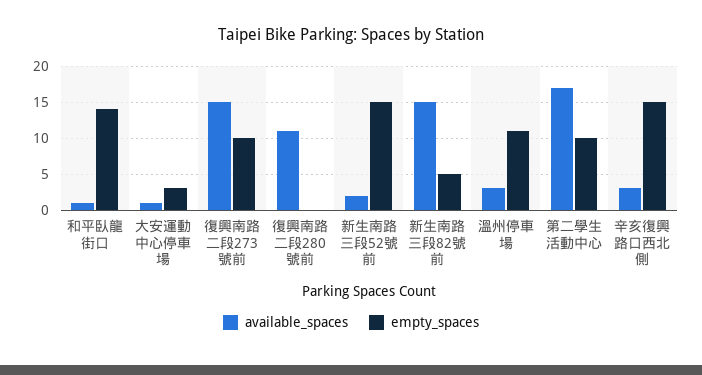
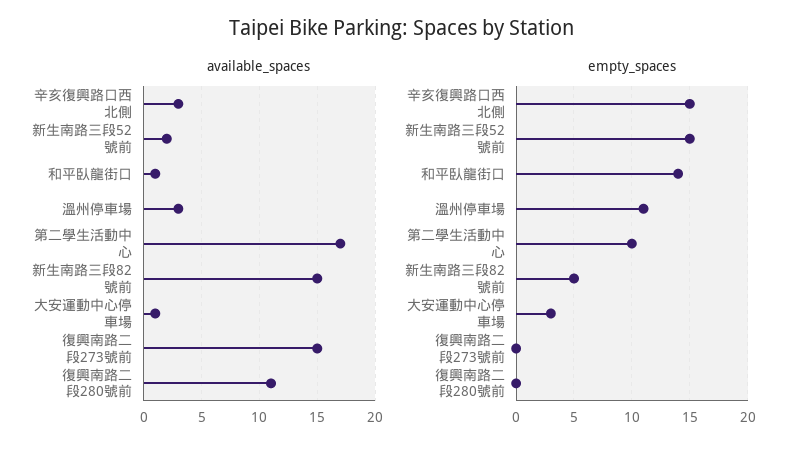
empty_spaces, 復興南路二段273號前: 10 -> 0

